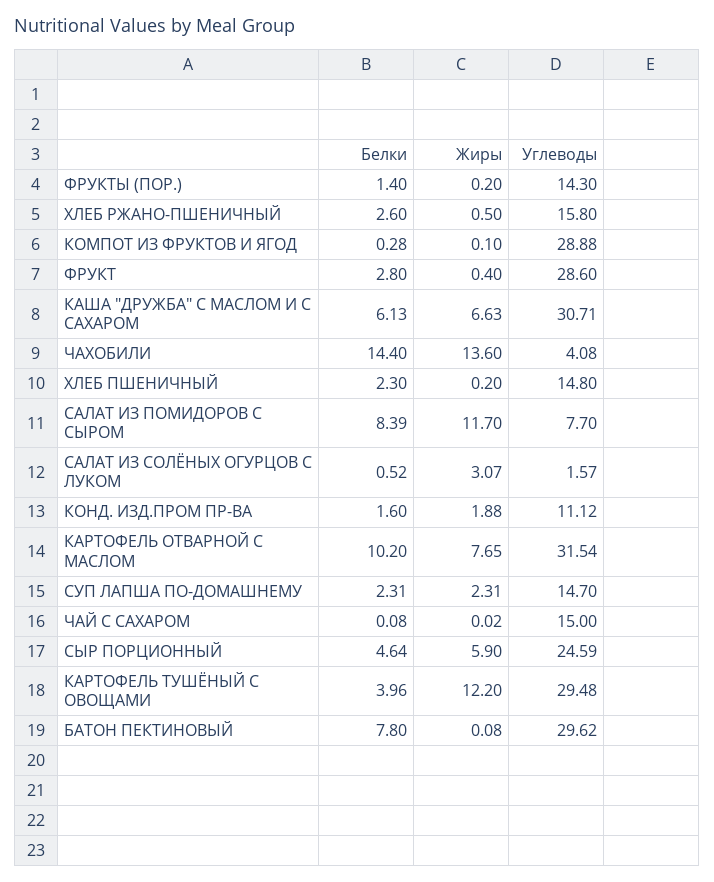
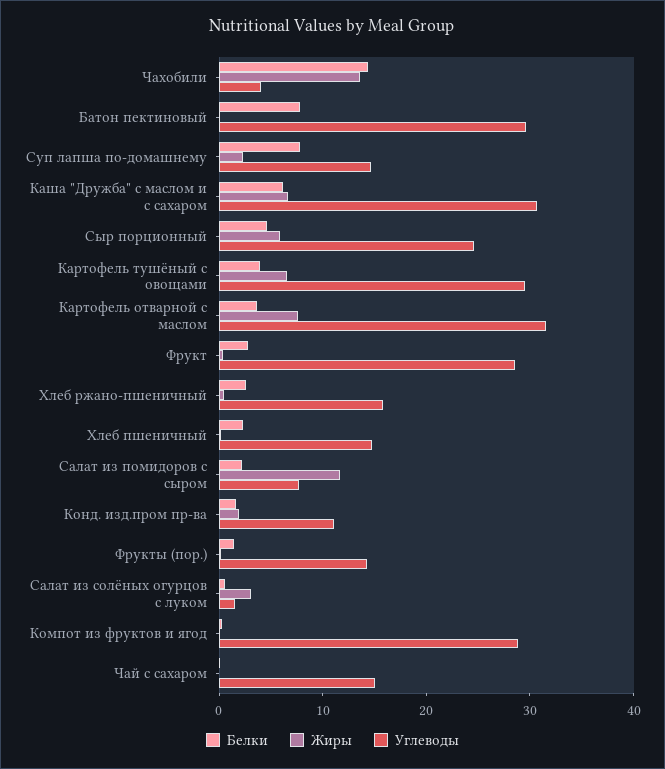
Белки, САЛАТ ИЗ ПОМИДОРОВ С СЫРОМ: 8.39 -> 2
Белки, КАРТОФЕЛЬ ОТВАРНОЙ С МАСЛОМ: 10.2 -> 4
Белки, СУП ЛАПША ПО-ДОМАШНЕМУ: 2.31 -> 8
Жиры, КАРТОФЕЛЬ ТУШЁНЫЙ С ОВОЩАМИ: 12.2 -> 6

